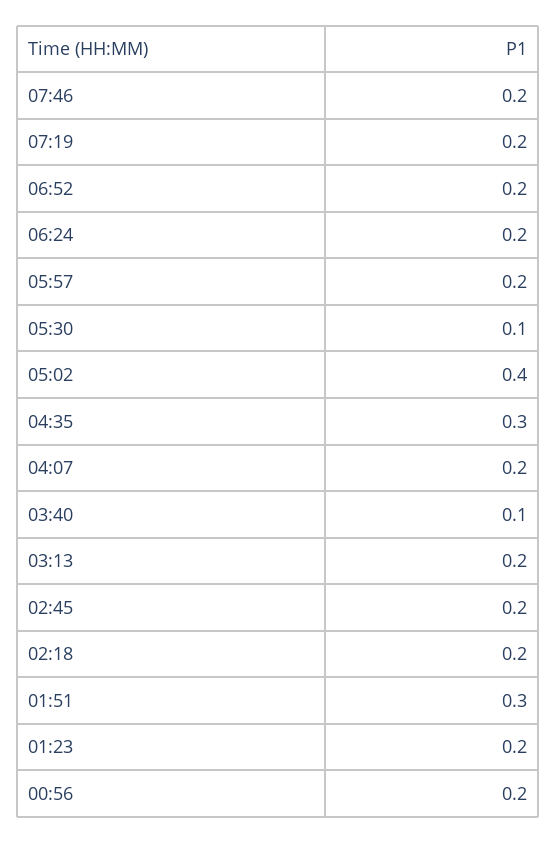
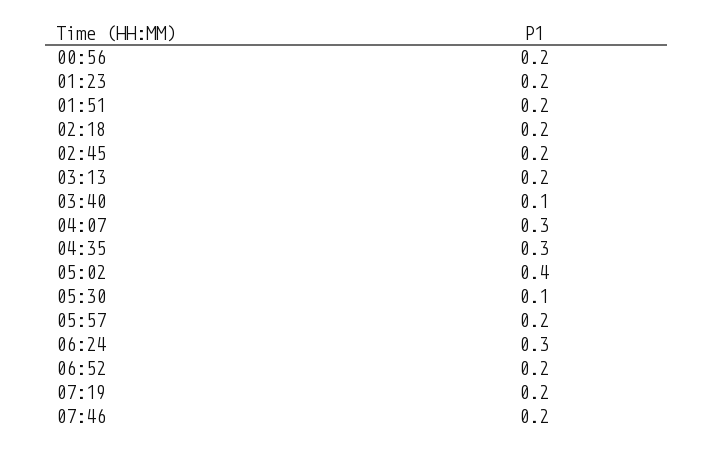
06:24: 0.2 -> 0.3
04:07: 0.2 -> 0.3
01:51: 0.3 -> 0.2

